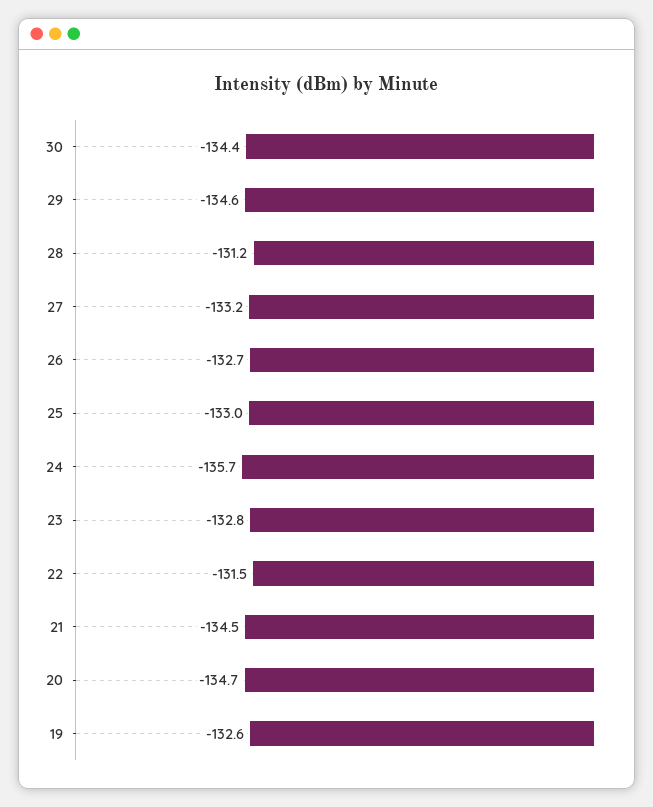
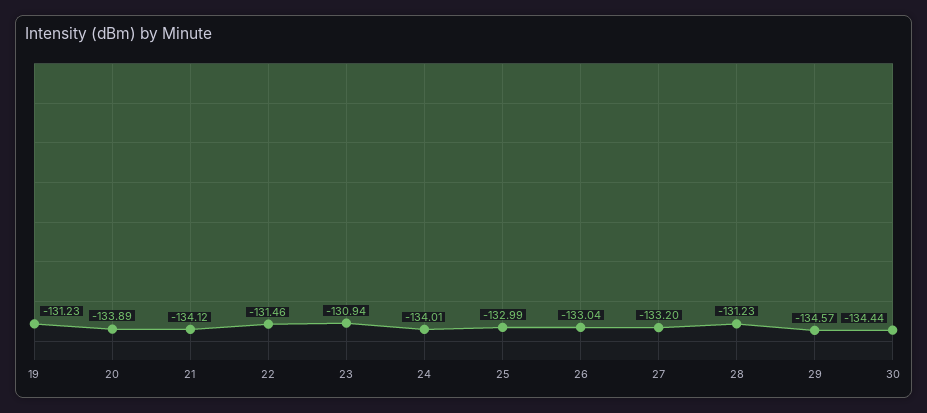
26: -132.7 -> -133.04
24: -135.7 -> -134.01
23: -132.8 -> -130.94
21: -134.5 -> -134.12
20: -134.7 -> -133.89
19: -132.6 -> -131.23

